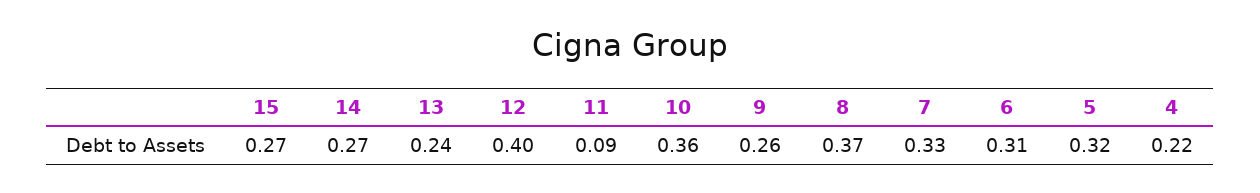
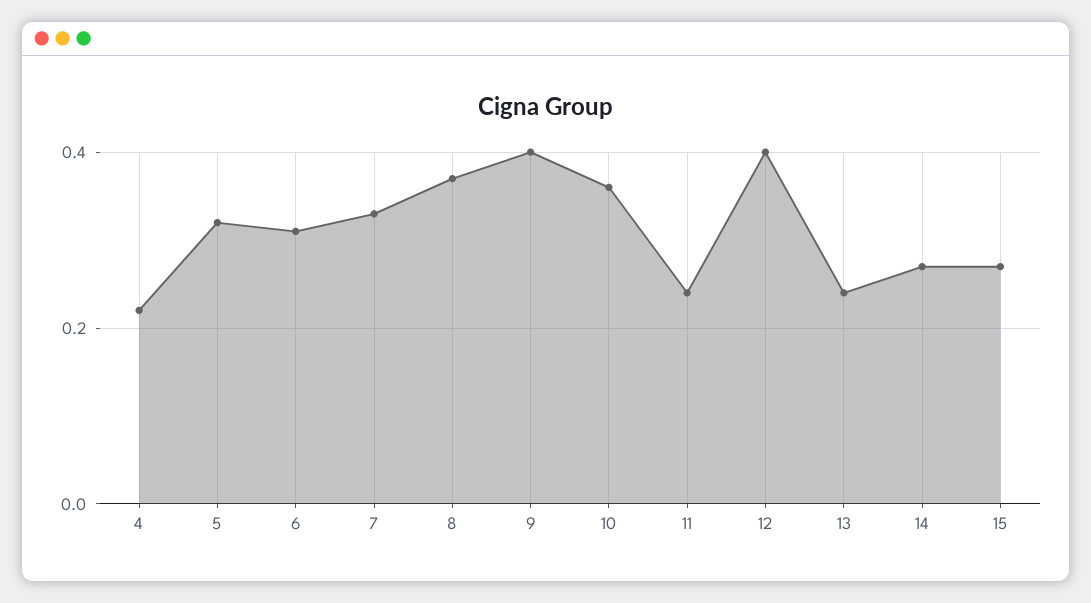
11: 0.09 -> 0.25
9: 0.26 -> 0.4

